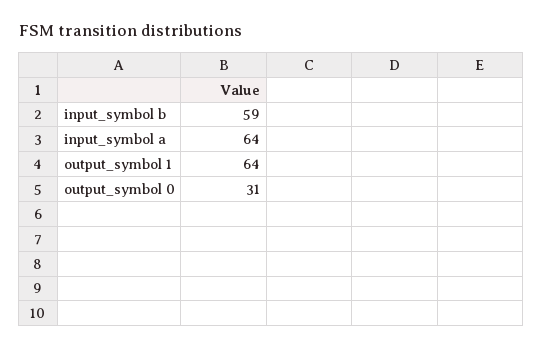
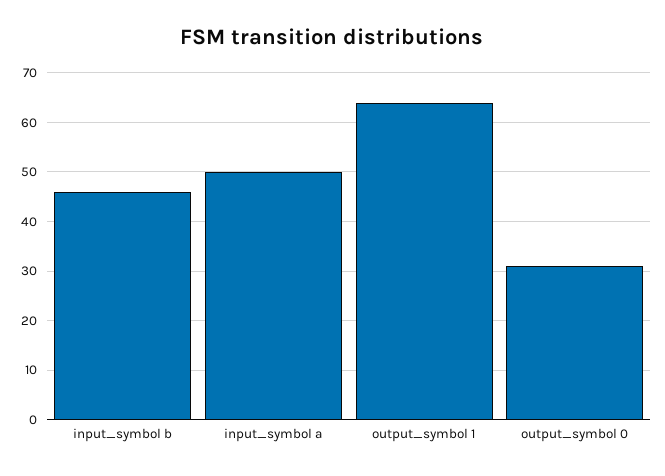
input_symbol b: 59 -> 45
input_symbol a: 64 -> 50

